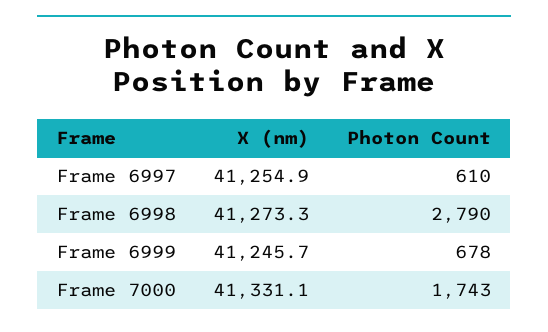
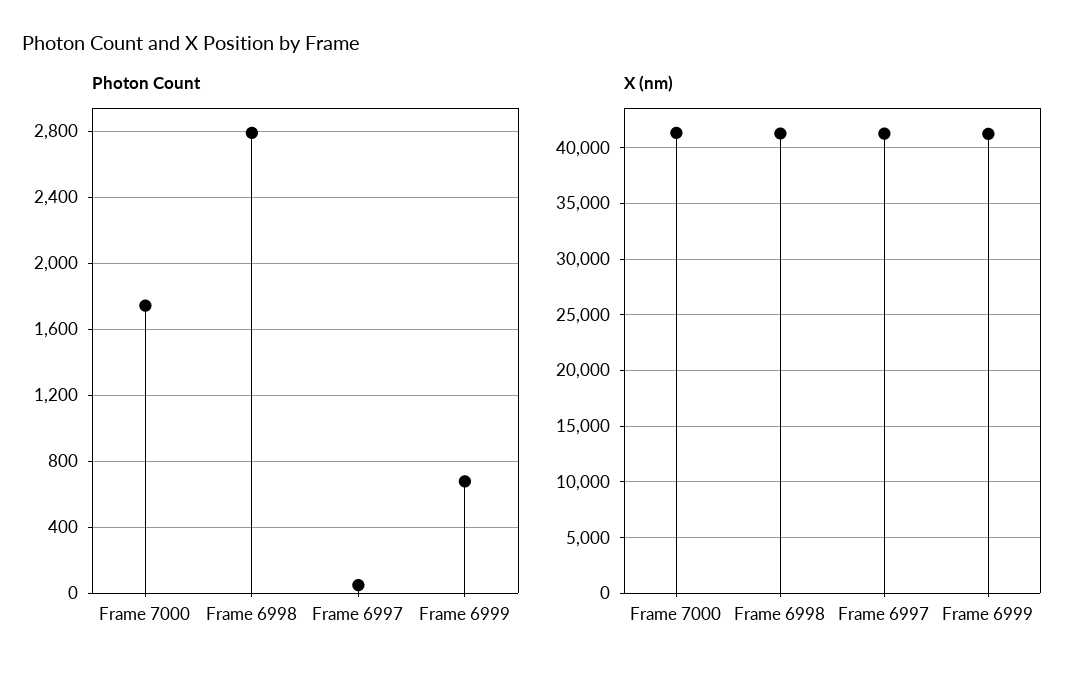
Photon Count, Frame 6997: 610 -> 50

